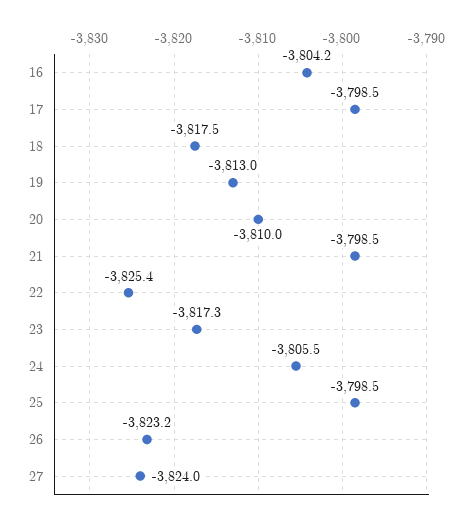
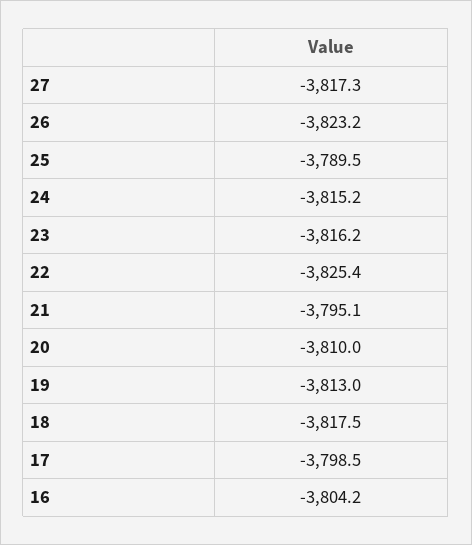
21: -3798.5 -> -3795.1
23: -3817.3 -> -3816.2
24: -3805.5 -> -3815.2
25: -3798.5 -> -3789.5
27: -3824 -> -3817.3

